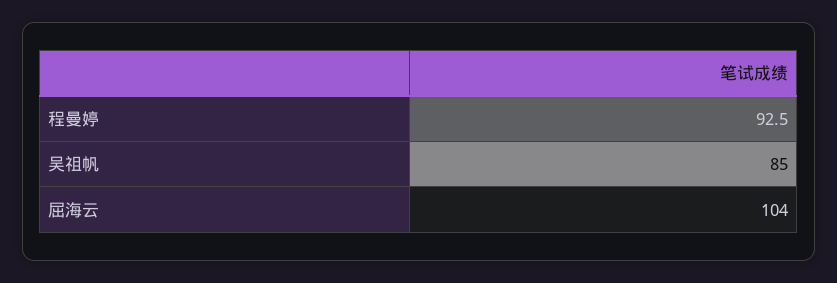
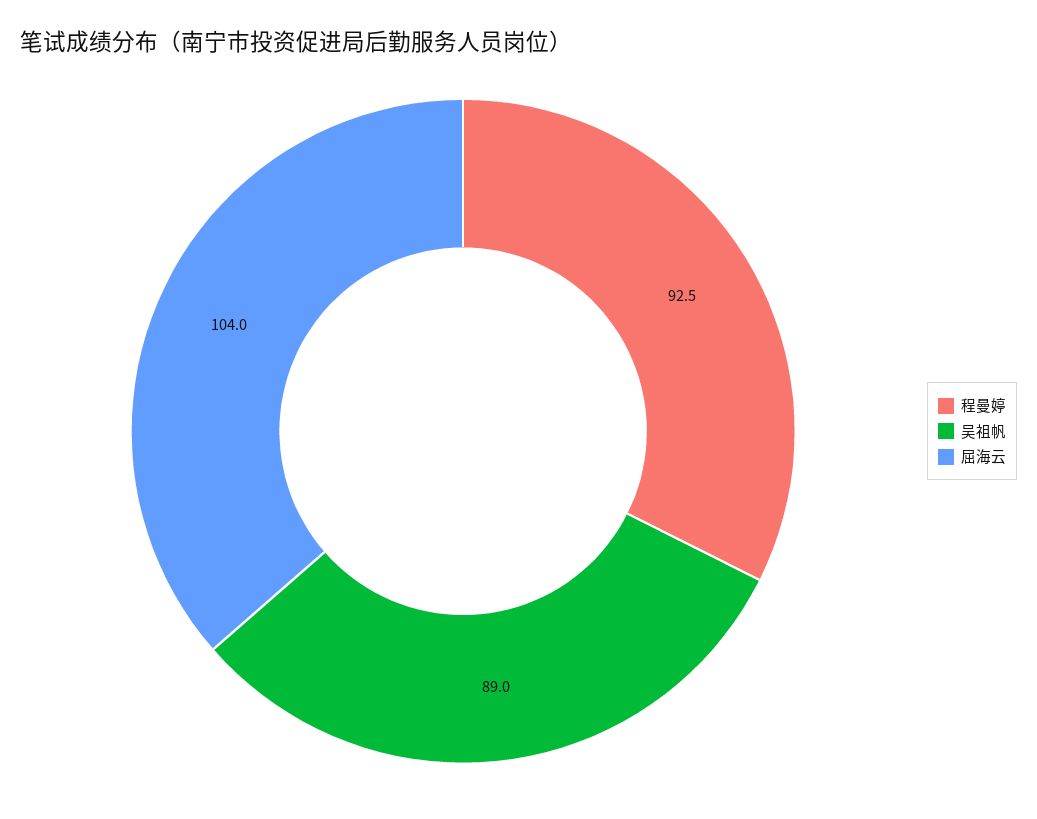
吴祖帆: 85 -> 89

